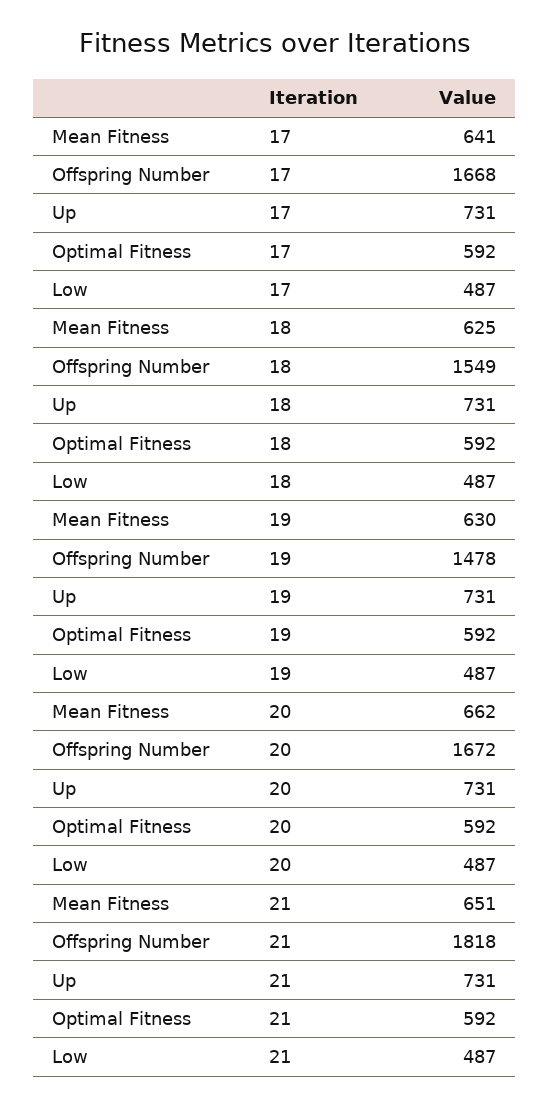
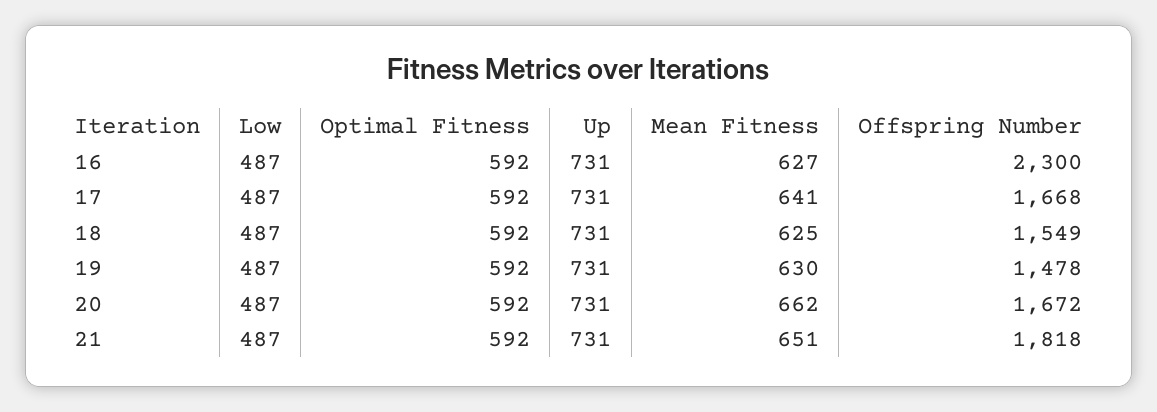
Low, 16: none -> 487
Optimal Fitness, 16: none -> 592
Up, 16: none -> 731
Mean Fitness, 16: none -> 627
Offspring Number, 16: none -> 2300

